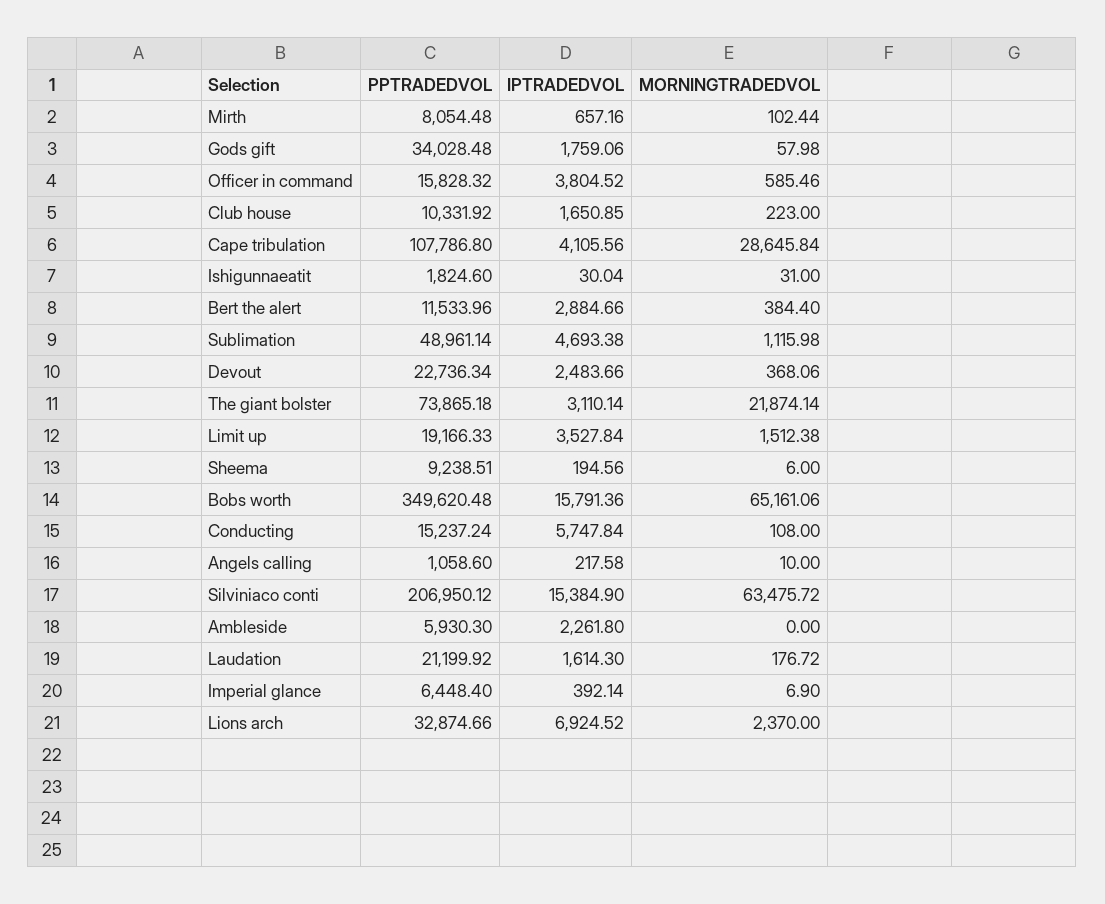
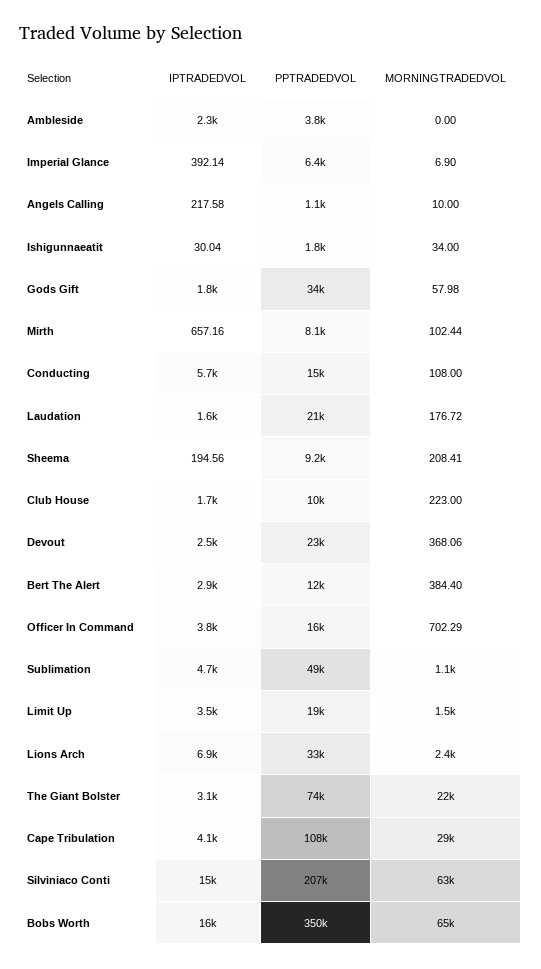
MORNINGTRADEDVOL, Officer in command: 585.46 -> 702.29
MORNINGTRADEDVOL, Ishigunnaeatit: 31 -> 34
MORNINGTRADEDVOL, Sheema: 6 -> 208.41
PPTRADEDVOL, Ambleside: 5930.3 -> 3800

